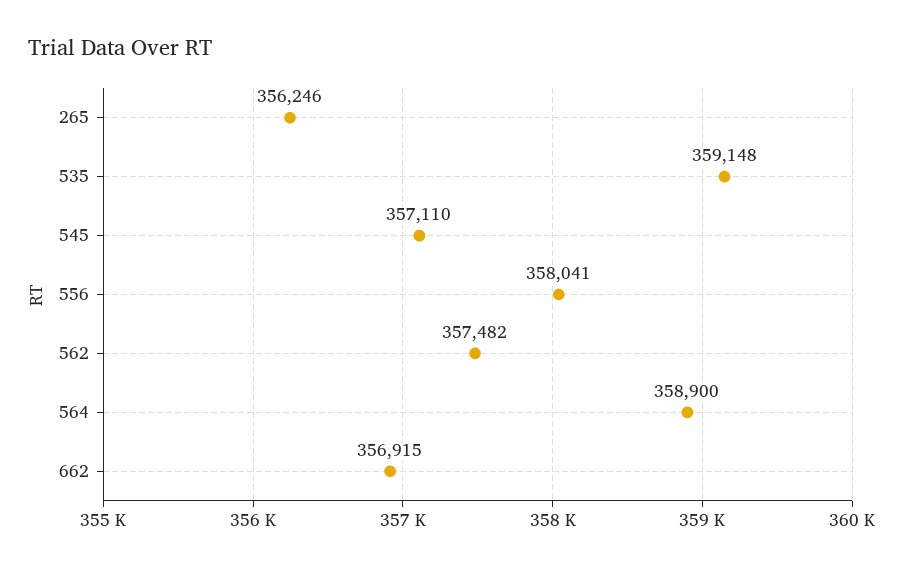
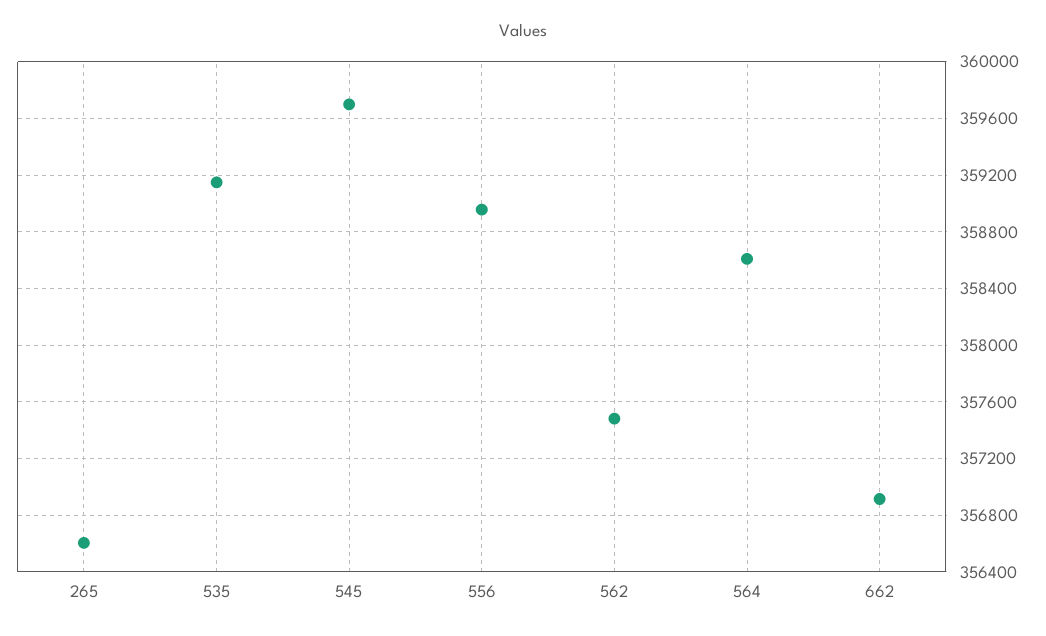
265: 356246 -> 356600
545: 357110 -> 359700
556: 358041 -> 358950
564: 358900 -> 358600

